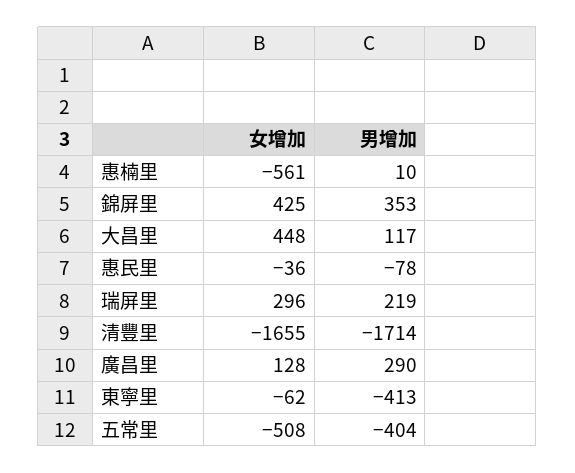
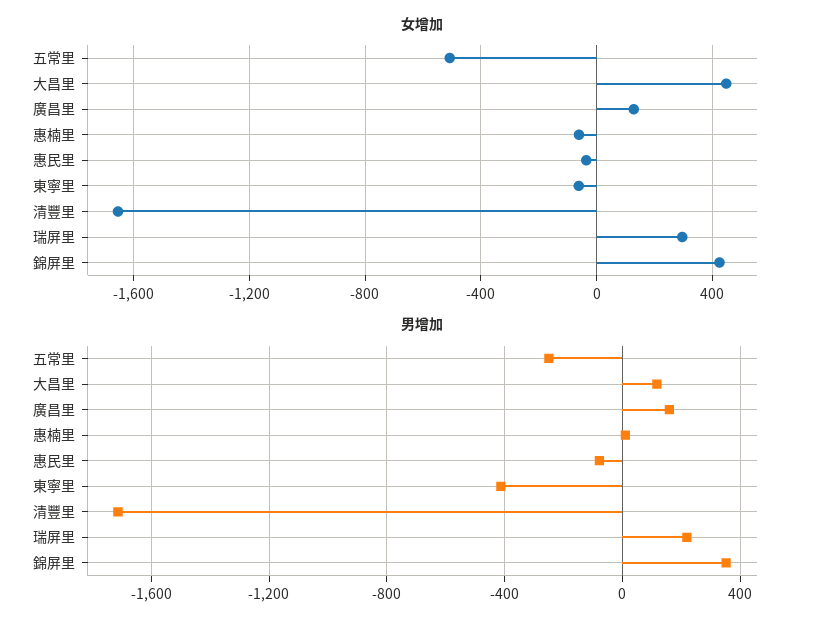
女增加, 惠楠里: -561 -> -50
男增加, 廣昌里: 290 -> 150
男增加, 五常里: -404 -> -250

